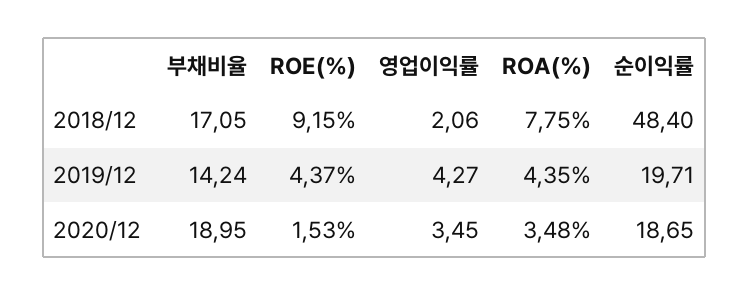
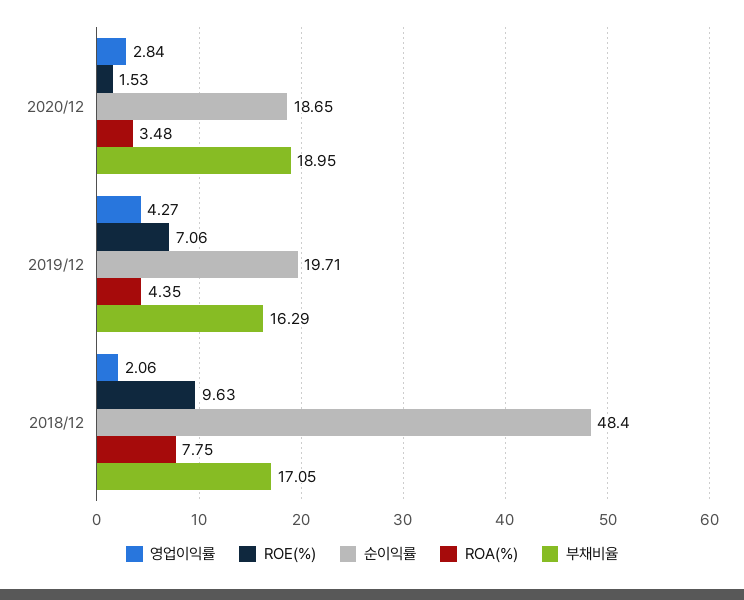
ROE(%), 2018/12: 9.15 -> 9.63
부채비율, 2019/12: 14.24 -> 16.29
ROE(%), 2019/12: 4.37 -> 7.06
영업이익률, 2020/12: 3.45 -> 2.84

